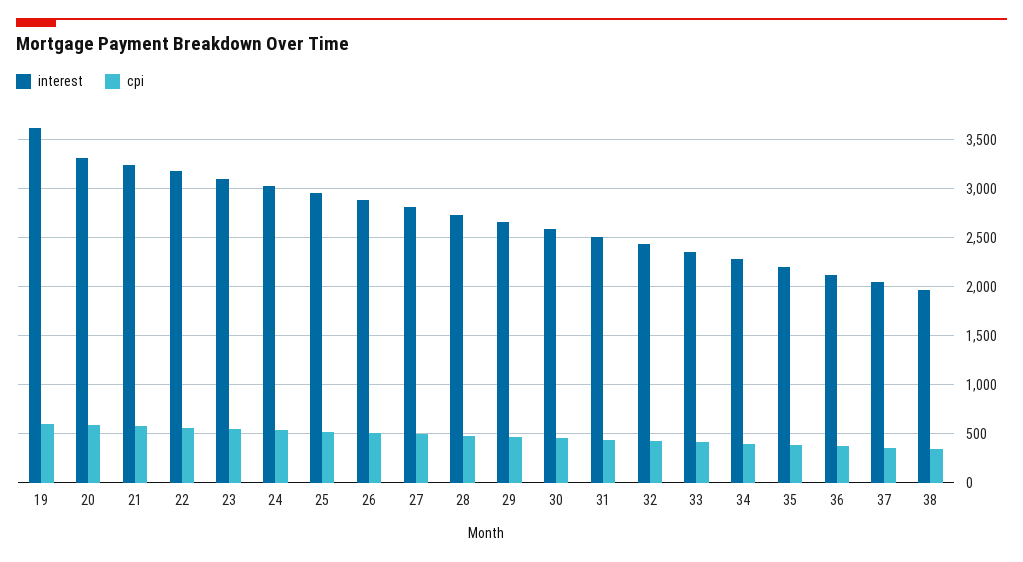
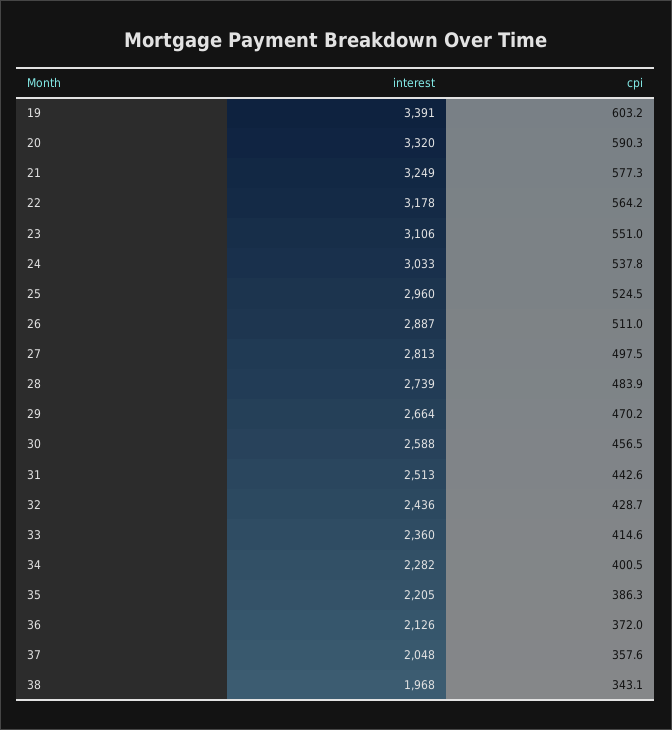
interest, 19: 3600 -> 3391

